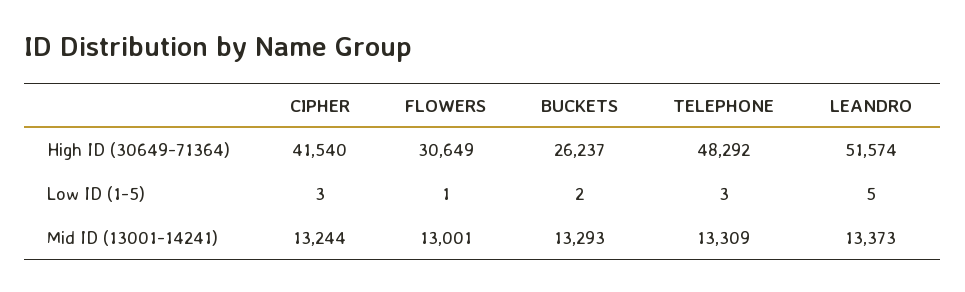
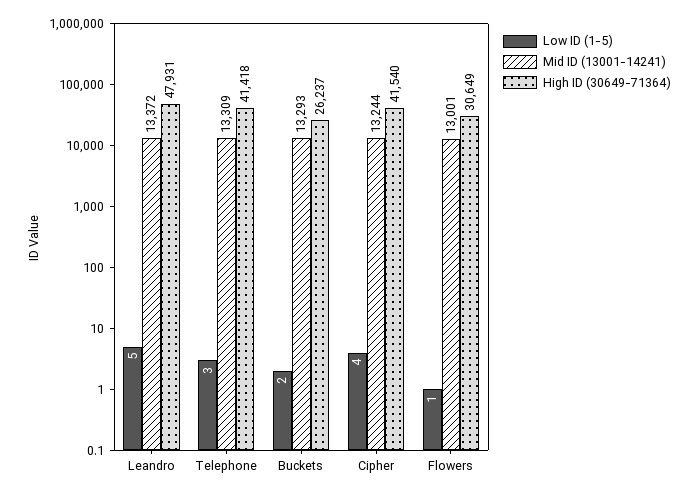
High ID (30649-71364), TELEPHONE: 48292 -> 41418
High ID (30649-71364), LEANDRO: 51574 -> 47931
Low ID (1-5), CIPHER: 3 -> 4
Mid ID (13001-14241), LEANDRO: 13373 -> 13372

